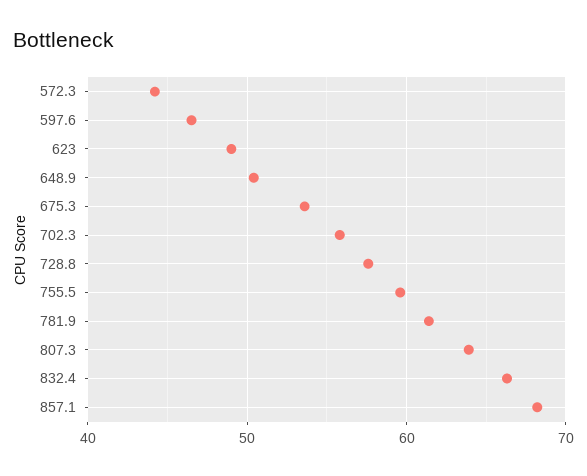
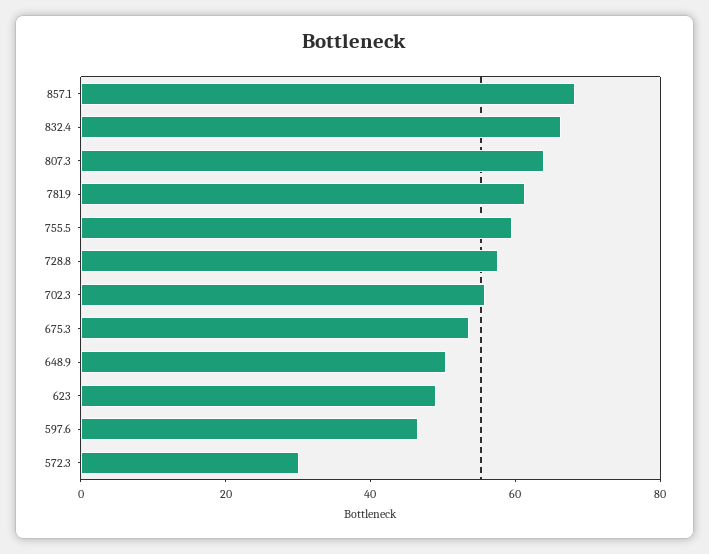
572.3: 44 -> 30

